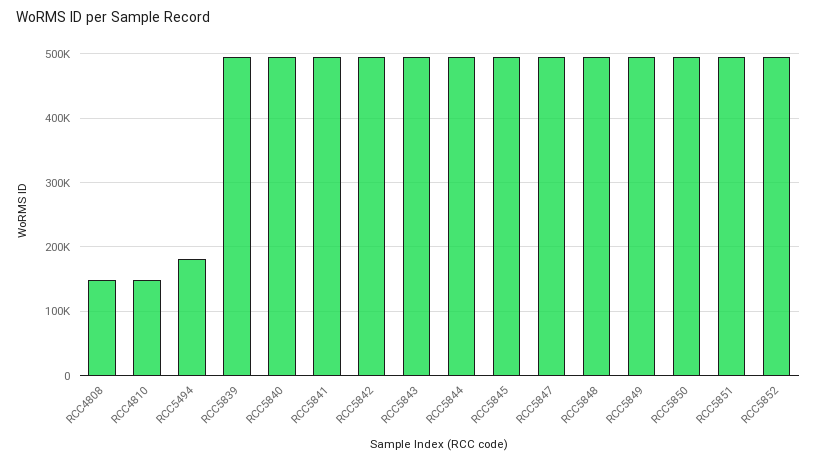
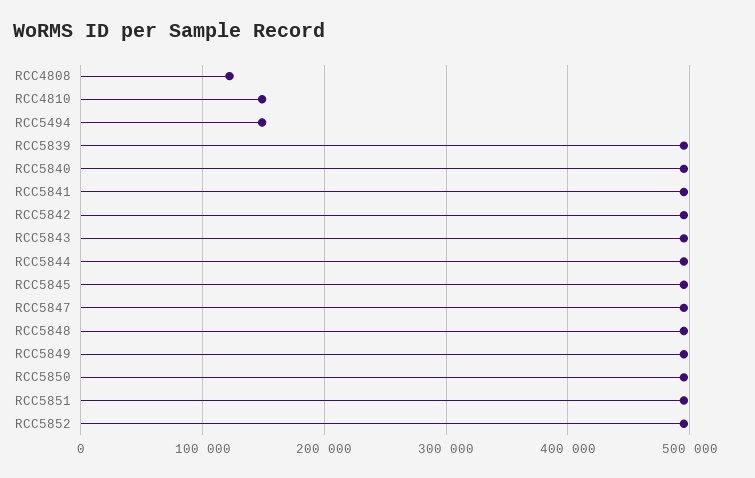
RCC4808: 150000 -> 120000
RCC5494: 180000 -> 150000

